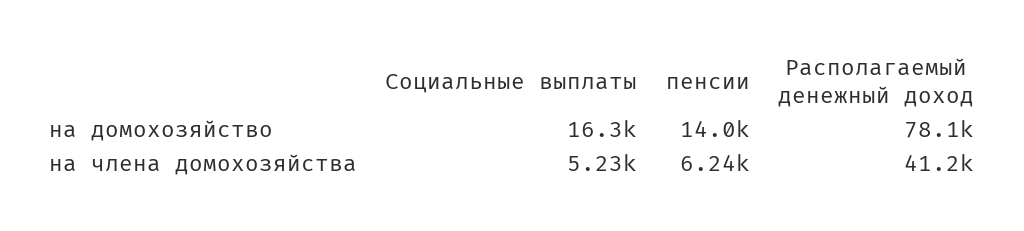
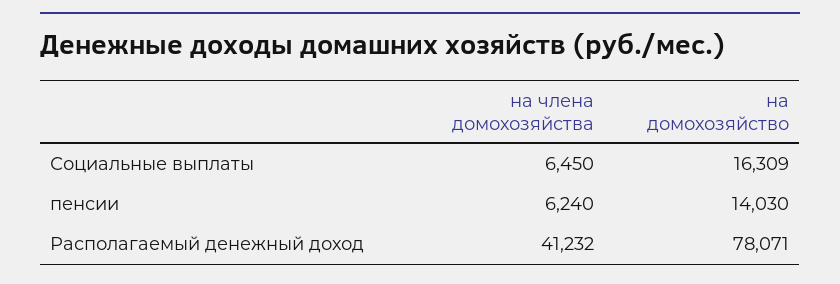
Социальные выплаты, на члена домохозяйства: 5230 -> 6450

